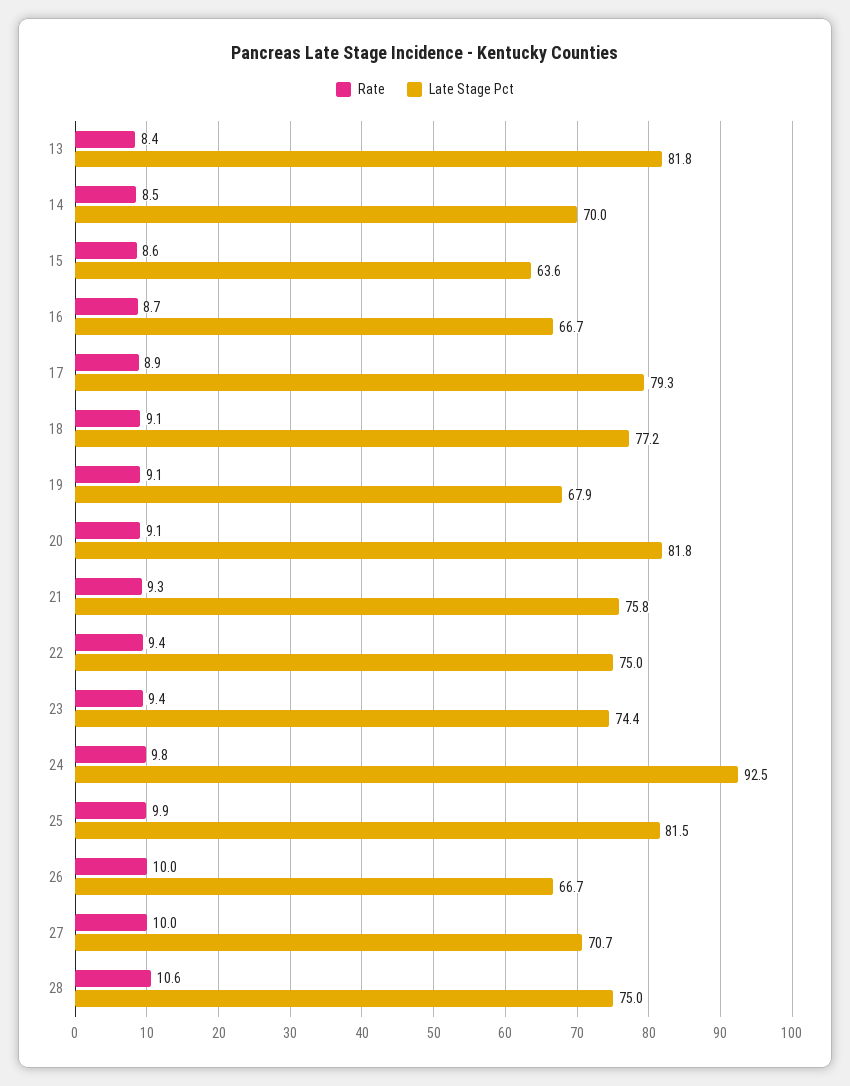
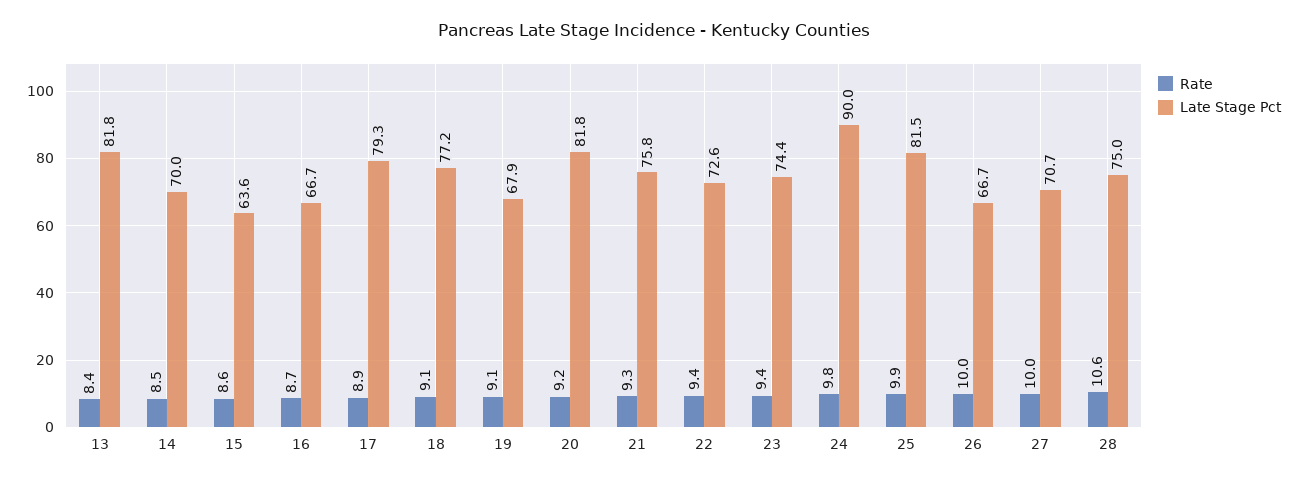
Rate, 20: 9.1 -> 9.2
Late Stage Pct, 22: 75 -> 72.6
Late Stage Pct, 24: 92.5 -> 90

